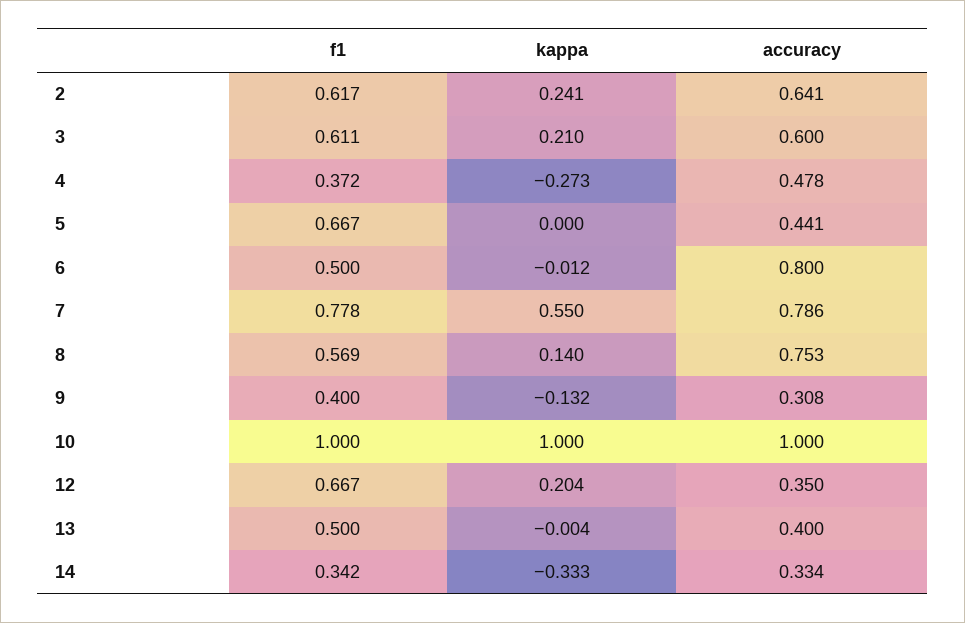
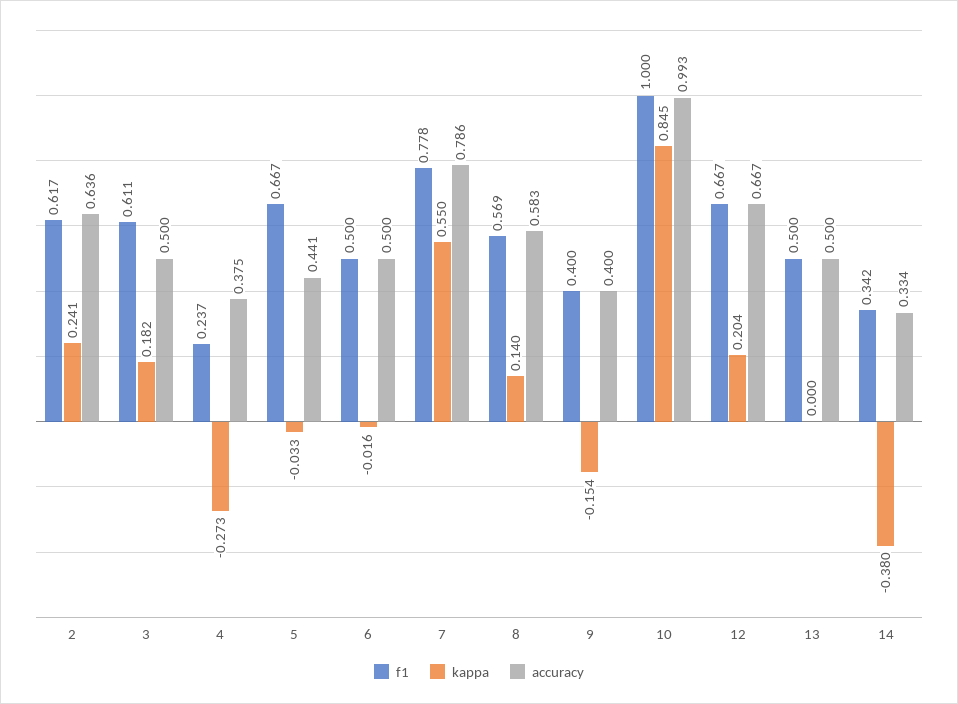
accuracy, 2: 0.641 -> 0.636
kappa, 3: 0.21 -> 0.182
accuracy, 3: 0.6 -> 0.5
f1, 4: 0.372 -> 0.237
accuracy, 4: 0.478 -> 0.375
kappa, 5: 0 -> -0.033
kappa, 6: -0.012 -> -0.016
accuracy, 6: 0.8 -> 0.5
accuracy, 8: 0.753 -> 0.583
kappa, 9: -0.132 -> -0.154
accuracy, 9: 0.308 -> 0.4
kappa, 10: 1 -> 0.845
accuracy, 10: 1 -> 0.993
accuracy, 12: 0.35 -> 0.667
kappa, 13: -0.004 -> 0
accuracy, 13: 0.4 -> 0.5
kappa, 14: -0.333 -> -0.38

